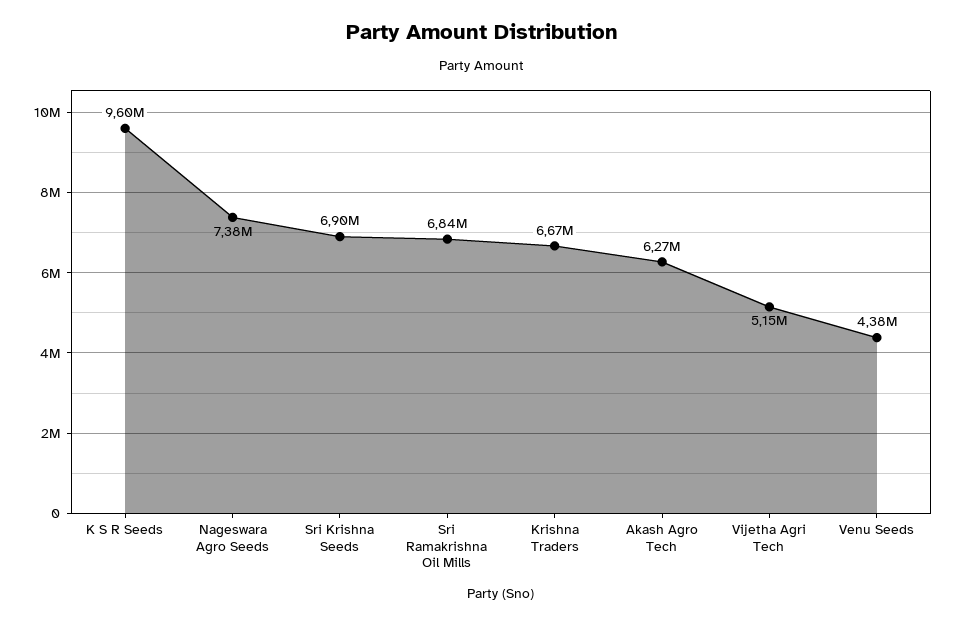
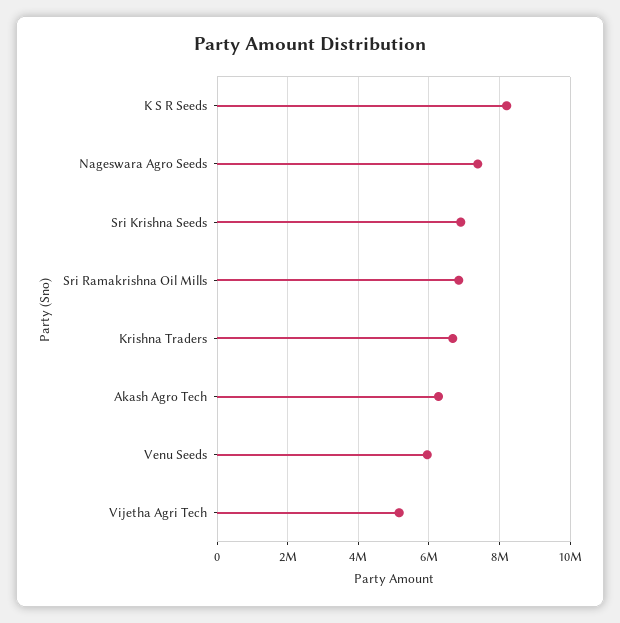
K S R Seeds: 9600000 -> 8200000
Venu Seeds: 4380000 -> 6000000

